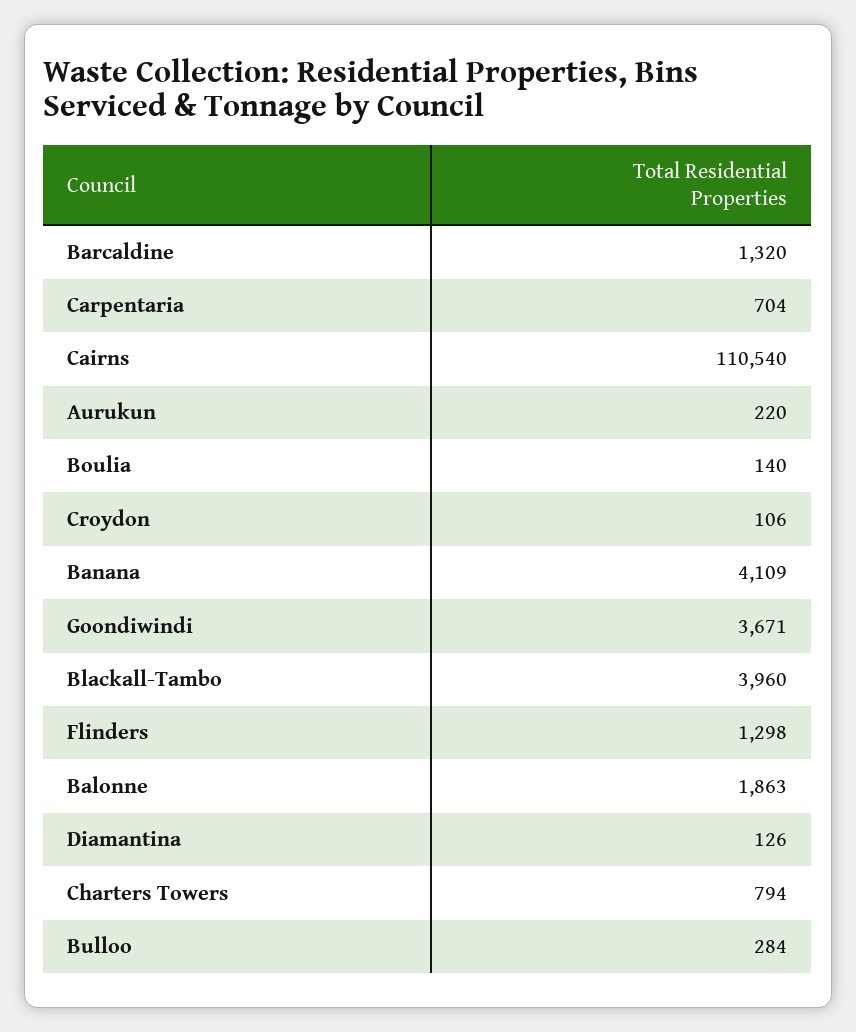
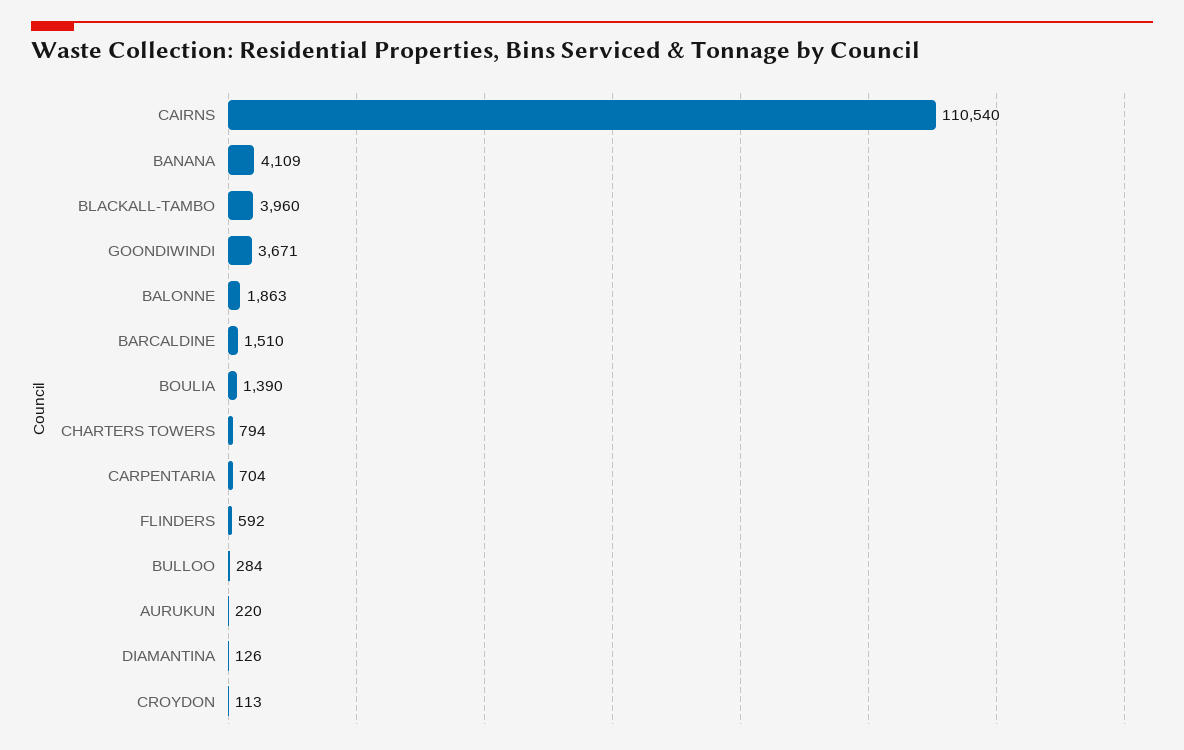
Barcaldine: 1320 -> 1510
Boulia: 140 -> 1390
Croydon: 106 -> 113
Flinders: 1298 -> 592

